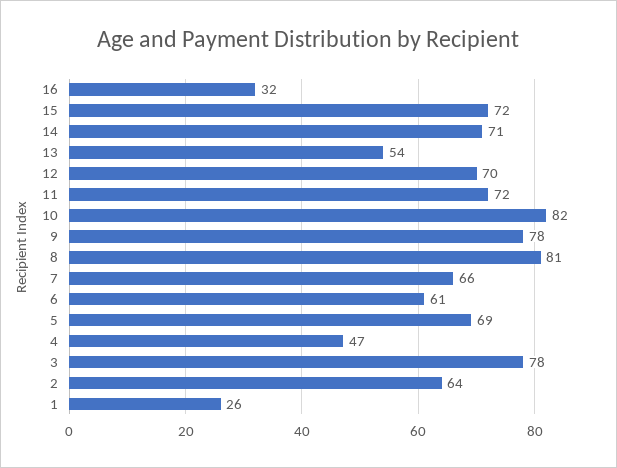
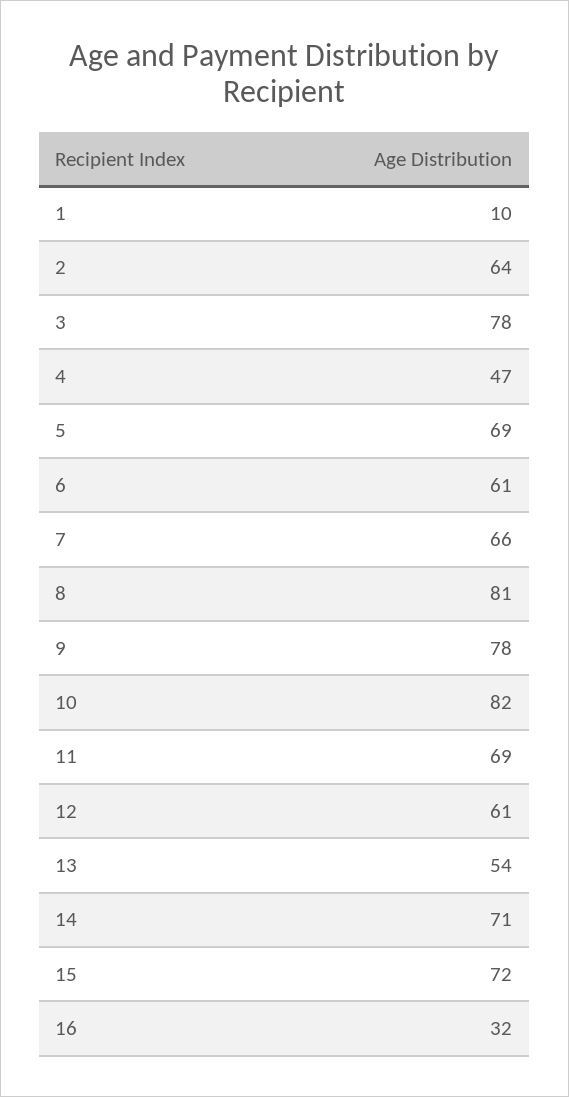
12: 70 -> 61
11: 72 -> 69
1: 26 -> 10

